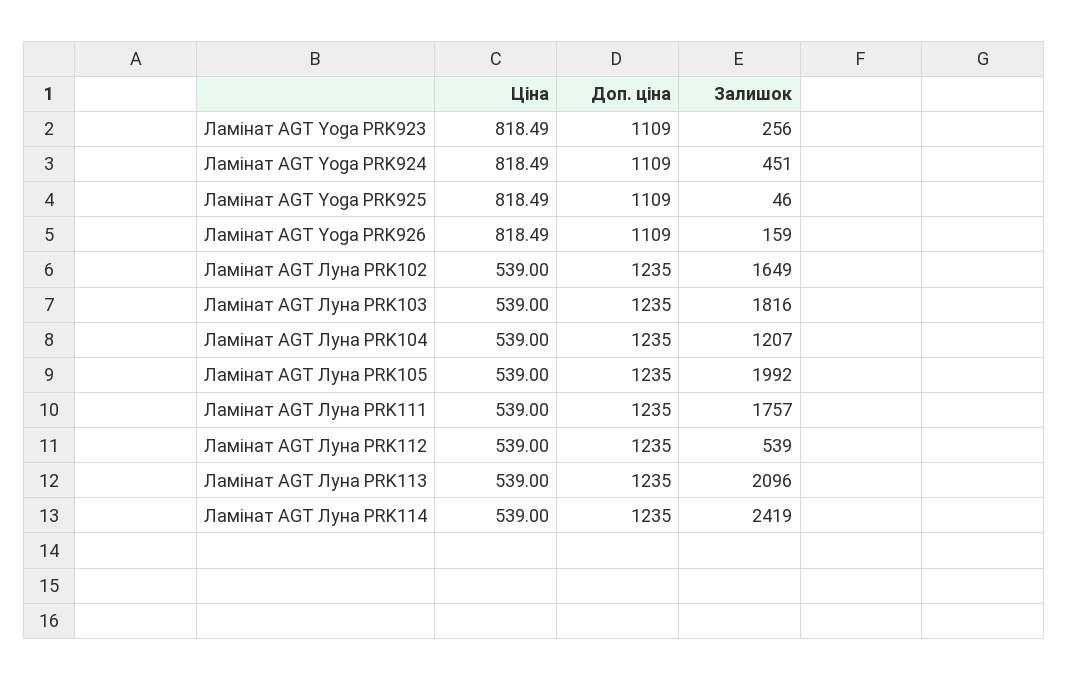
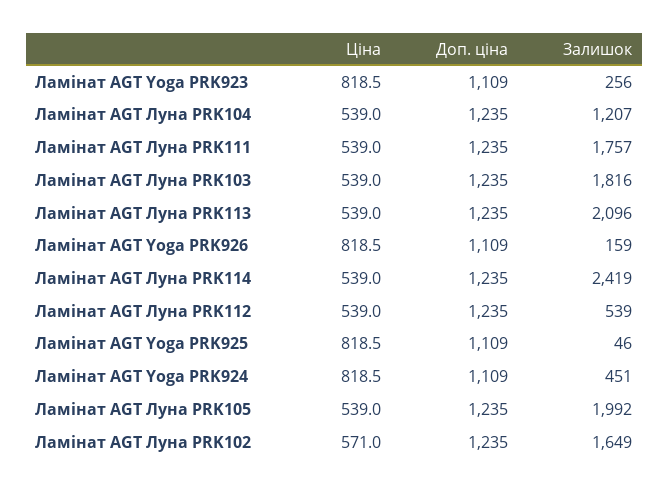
Ціна, Ламінат AGT Луна PRK102: 539 -> 571

